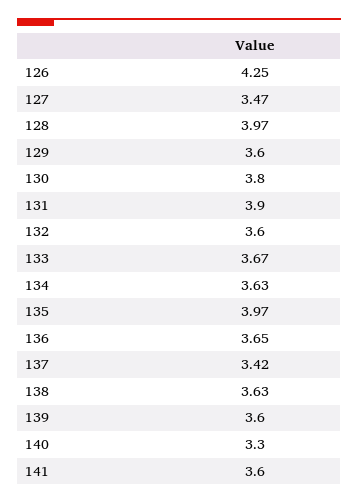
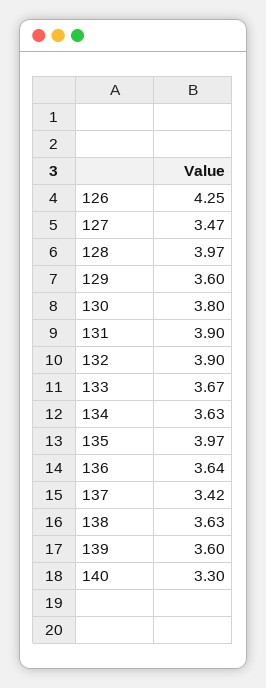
132: 3.6 -> 3.9
136: 3.65 -> 3.64
141: 3.6 -> none

